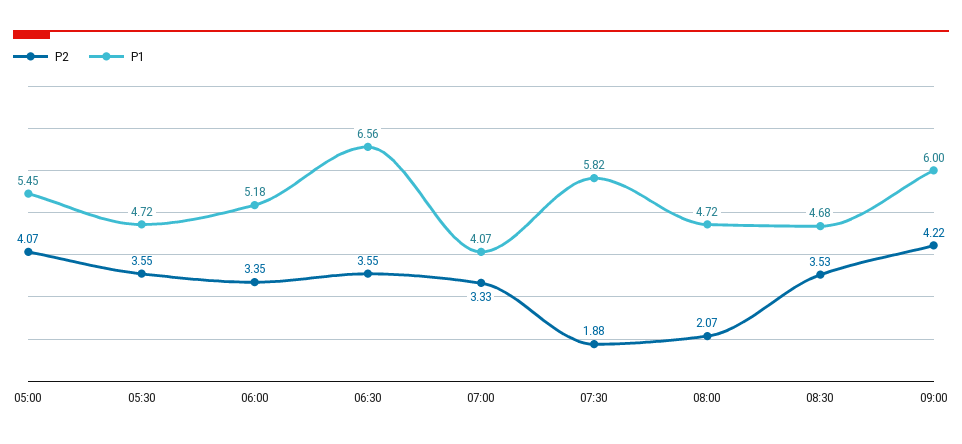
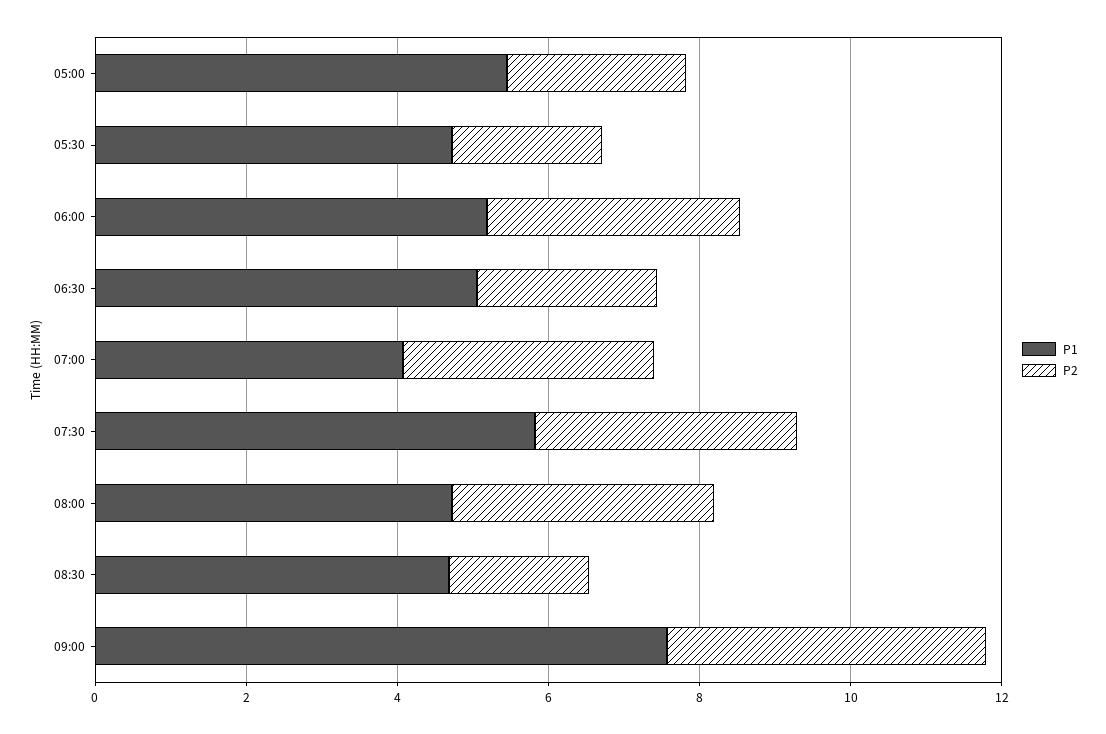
P2, 05:00: 4.07 -> 2.5
P2, 05:30: 3.55 -> 2
P2, 06:30: 3.55 -> 2.5
P1, 06:30: 6.56 -> 5
P2, 07:30: 1.88 -> 3.5
P2, 08:00: 2.07 -> 3.5
P2, 08:30: 3.53 -> 2
P1, 09:00: 6 -> 7.5

